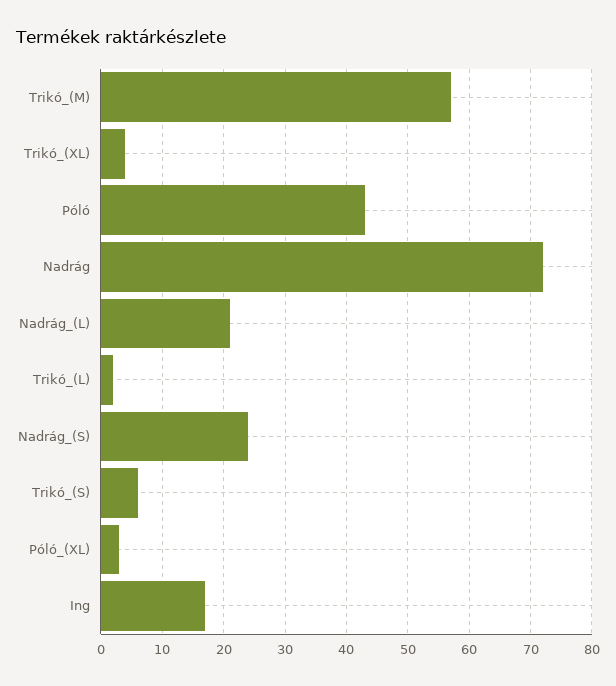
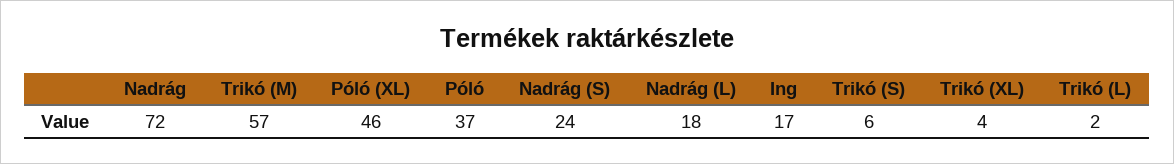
Póló: 43 -> 37
Nadrág_(L): 21 -> 18
Póló_(XL): 3 -> 46

